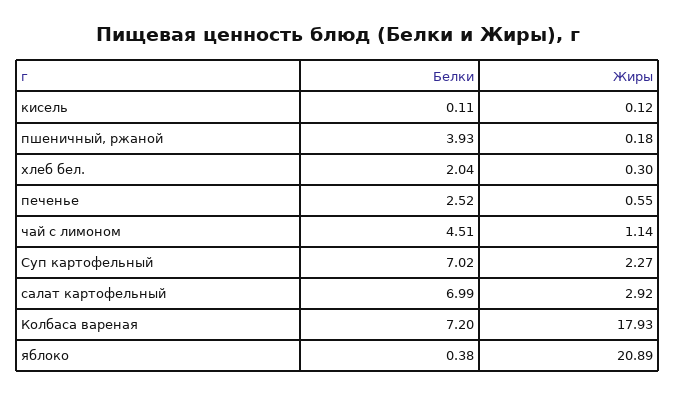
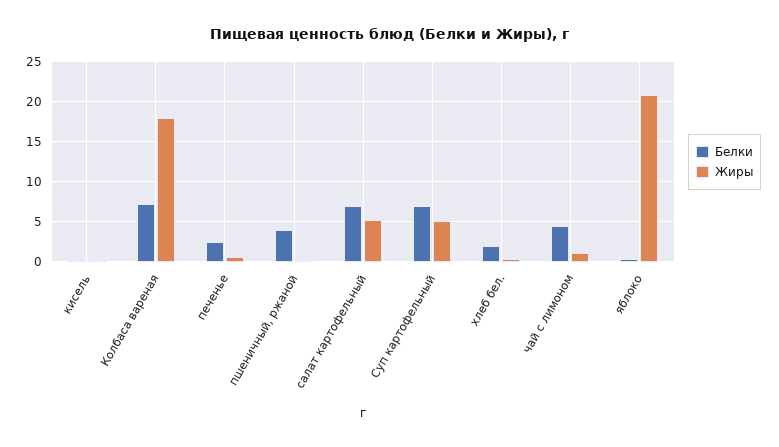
Жиры, Суп картофельный: 2.27 -> 5
Жиры, салат картофельный: 2.92 -> 5

